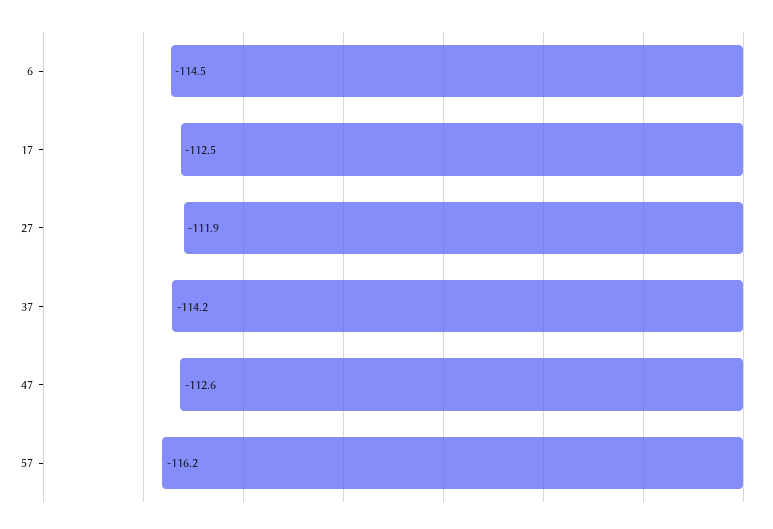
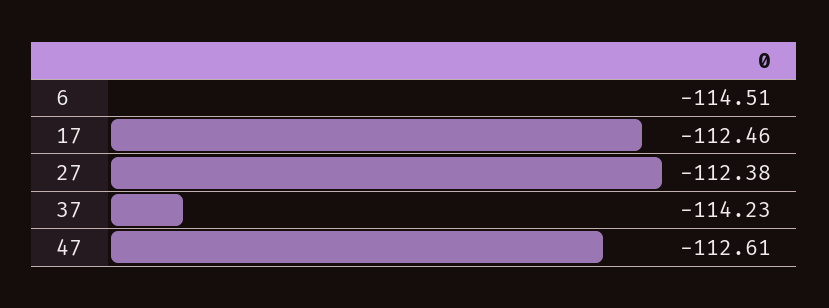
27: -111.9 -> -112.38
57: -116.2 -> none

